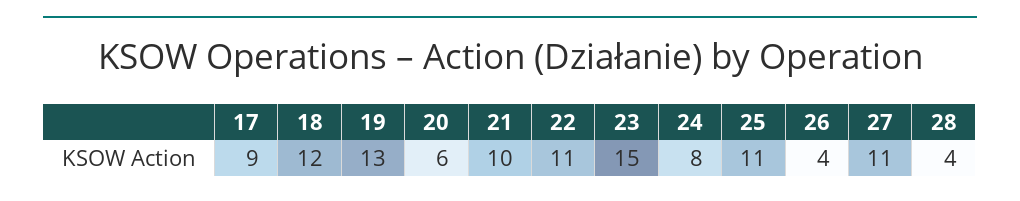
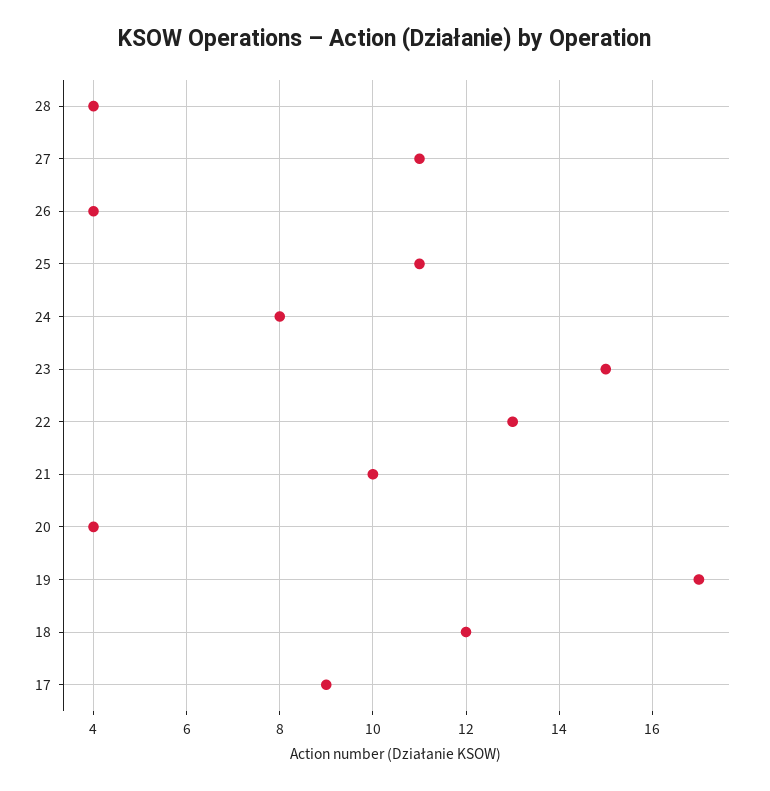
19: 13 -> 17
20: 6 -> 4
22: 11 -> 13

